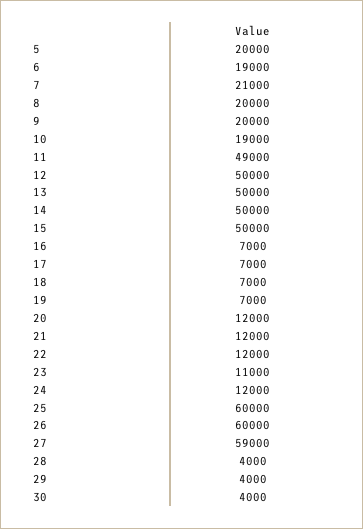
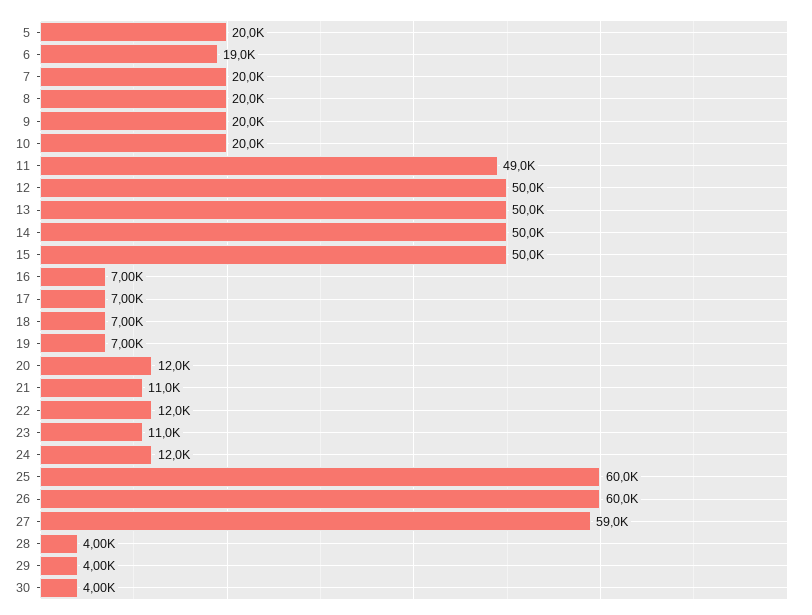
7: 21000 -> 20000
10: 19000 -> 20000
21: 12000 -> 11000

